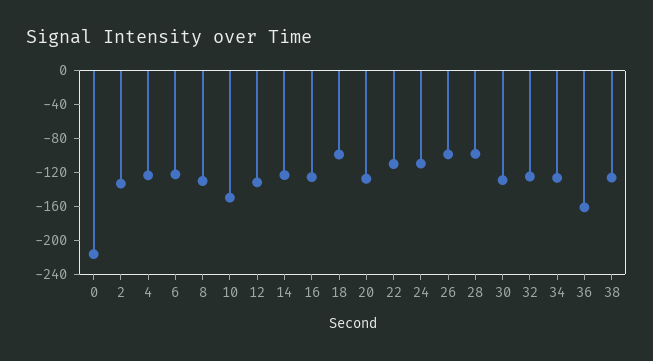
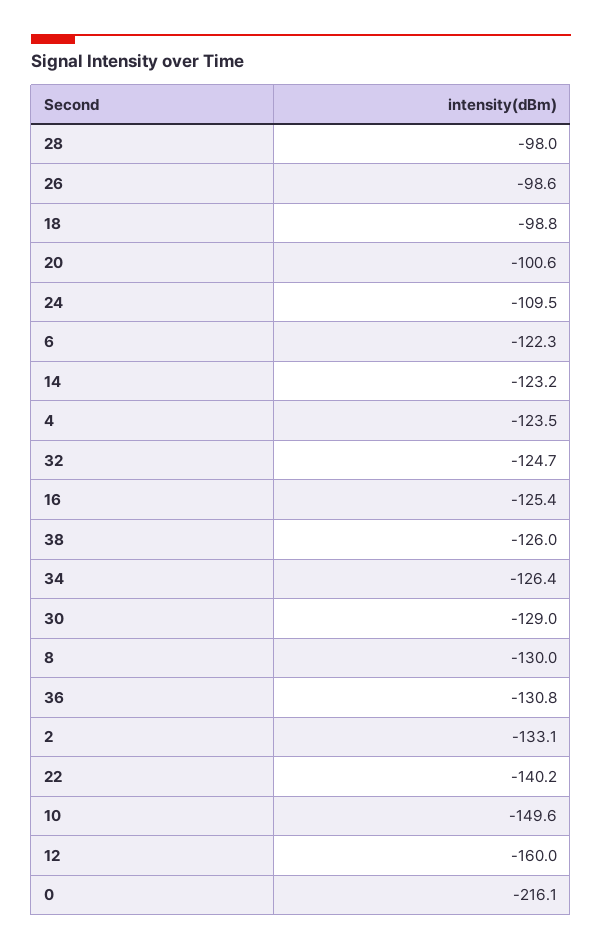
12: -130 -> -160
20: -130 -> -100.6
22: -110 -> -140.2
36: -160 -> -130.8

